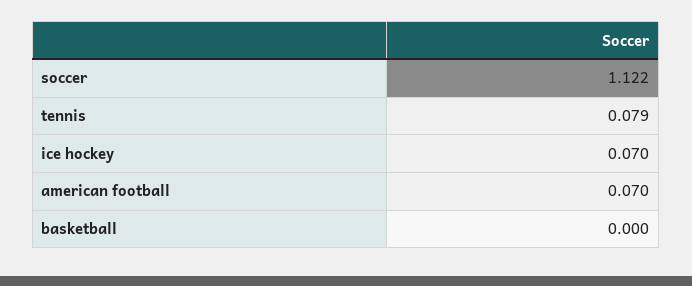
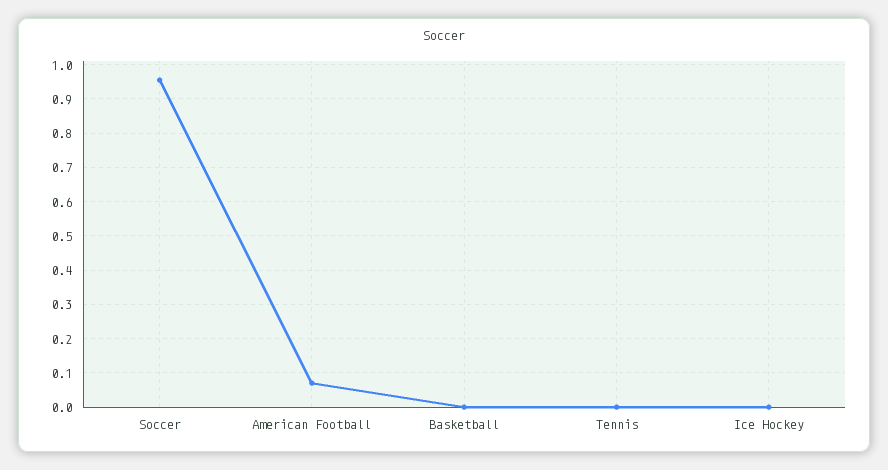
soccer: 1.122 -> 0.96
tennis: 0.079 -> 0
ice hockey: 0.07 -> 0

